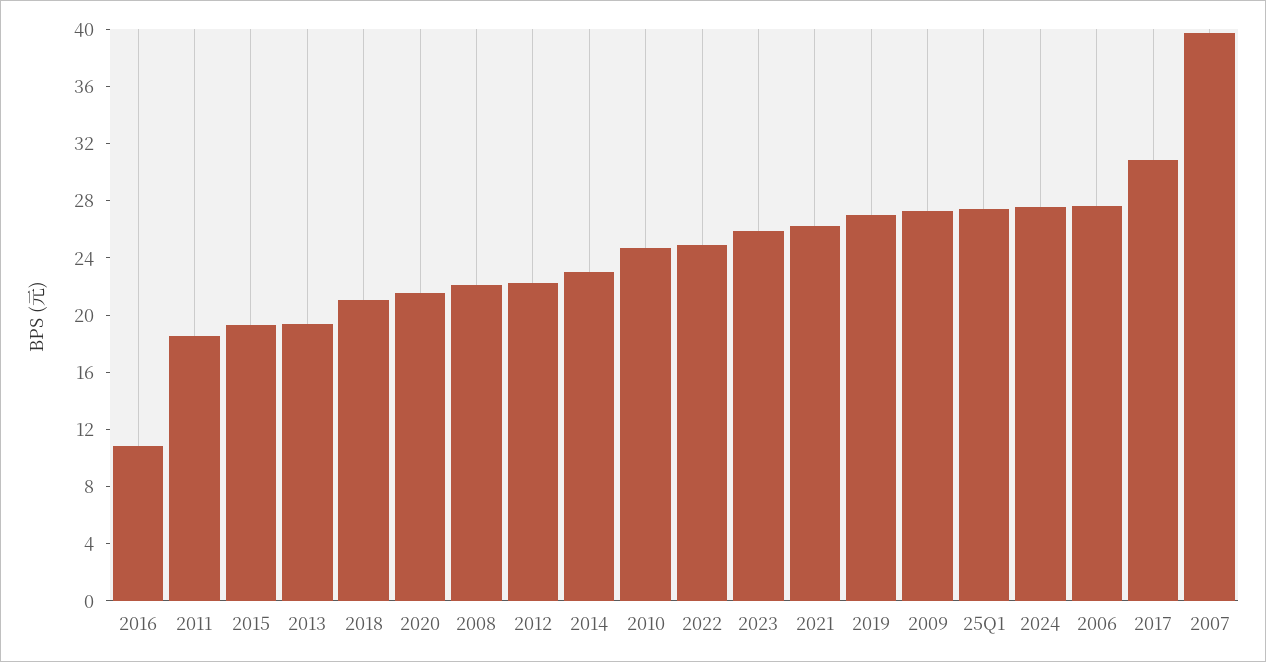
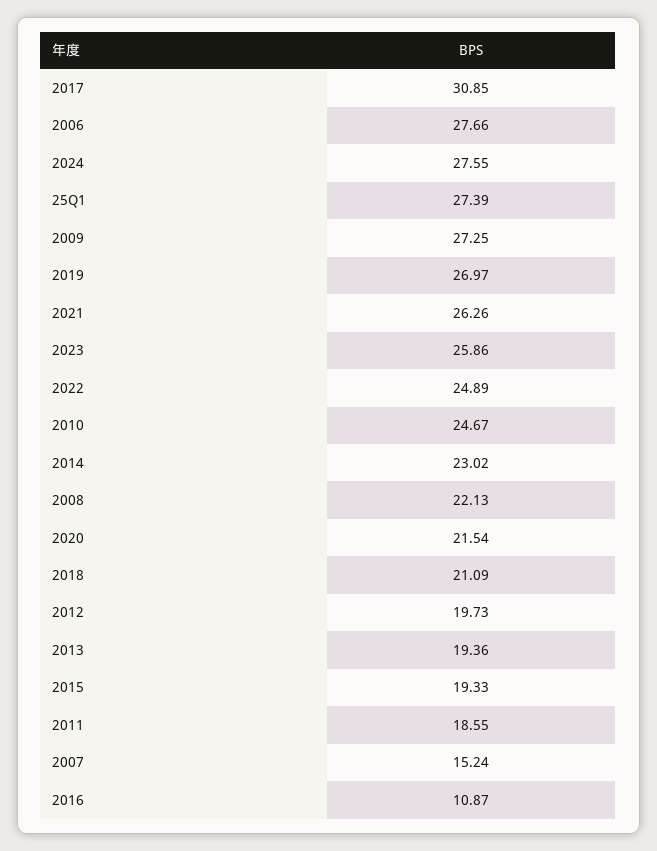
2012: 22 -> 19.73
2007: 40 -> 15.24

